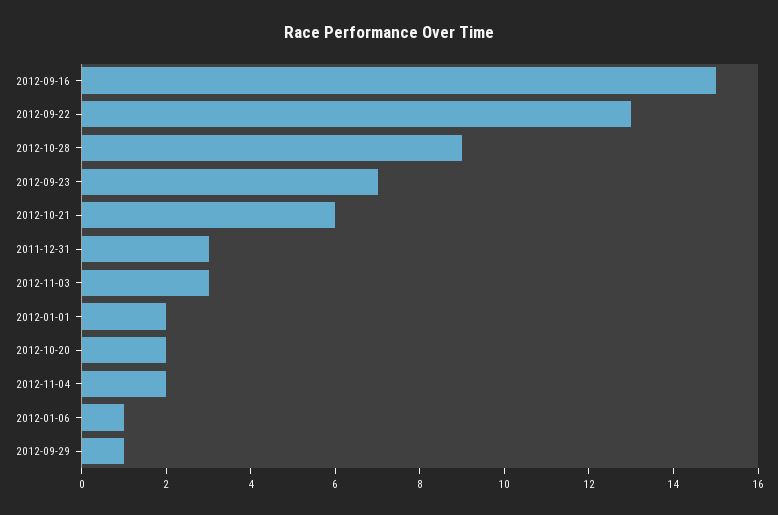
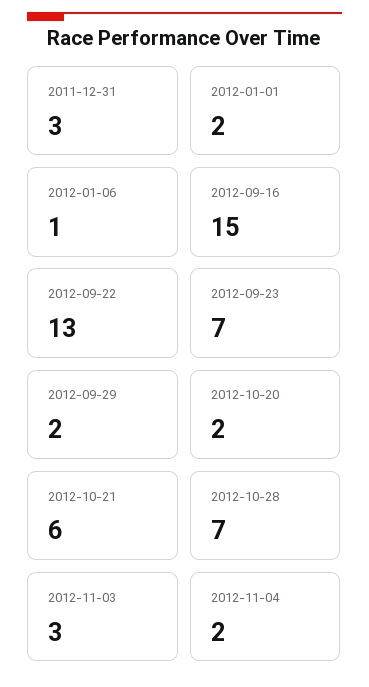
2012-10-28: 9 -> 7
2012-09-29: 1 -> 2

